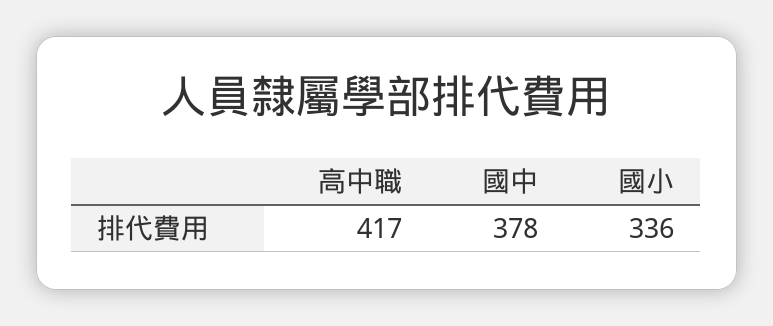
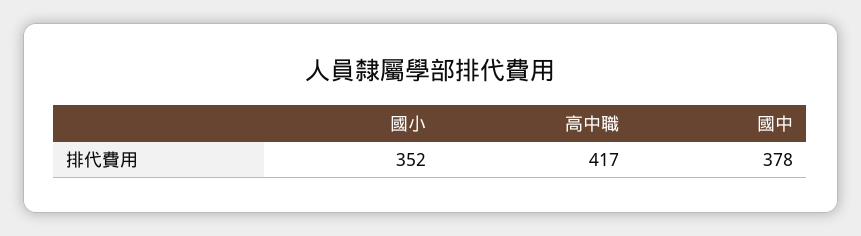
國小: 336 -> 352

